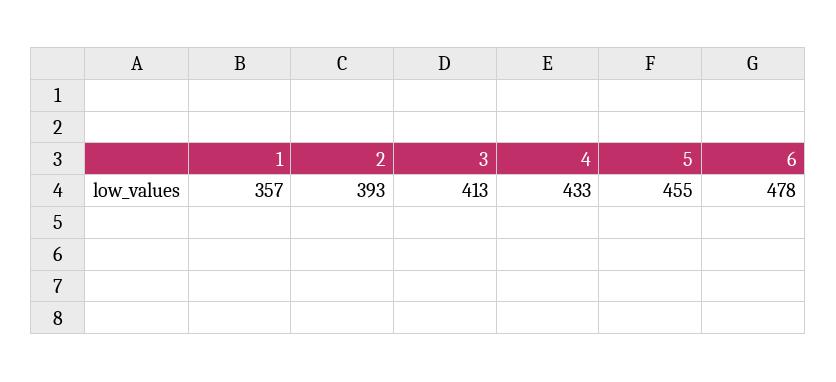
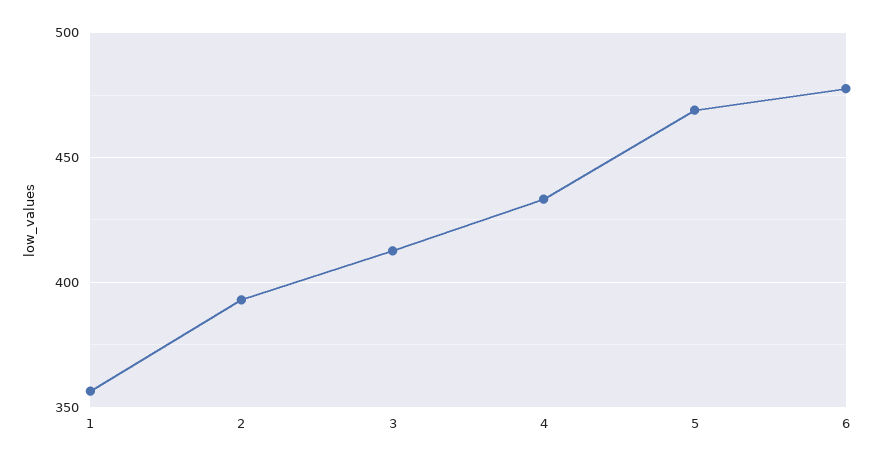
5: 455 -> 470

